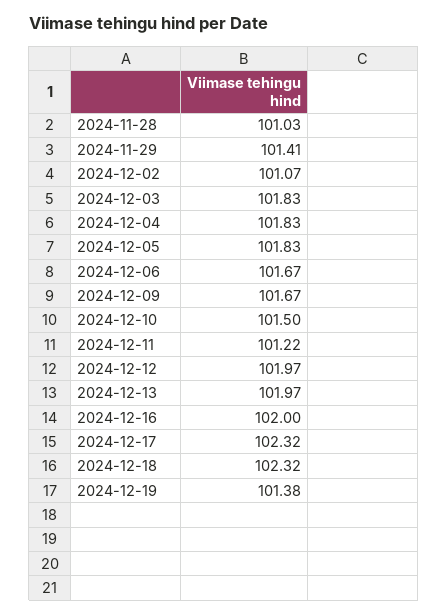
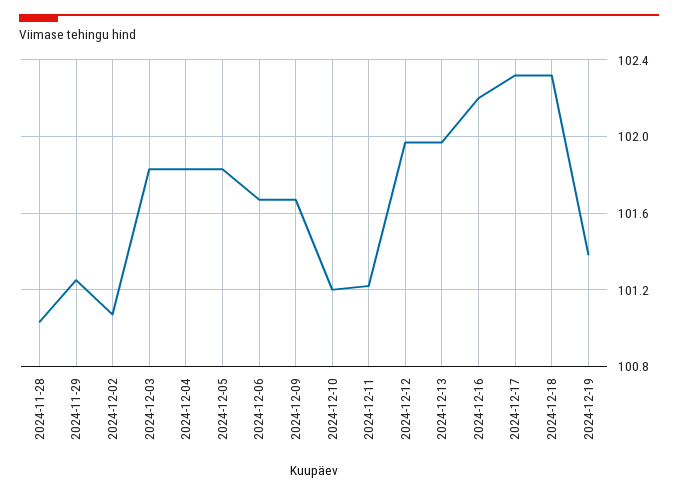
2024-11-29: 101.41 -> 101.25
2024-12-10: 101.5 -> 101.2
2024-12-16: 102 -> 102.2

